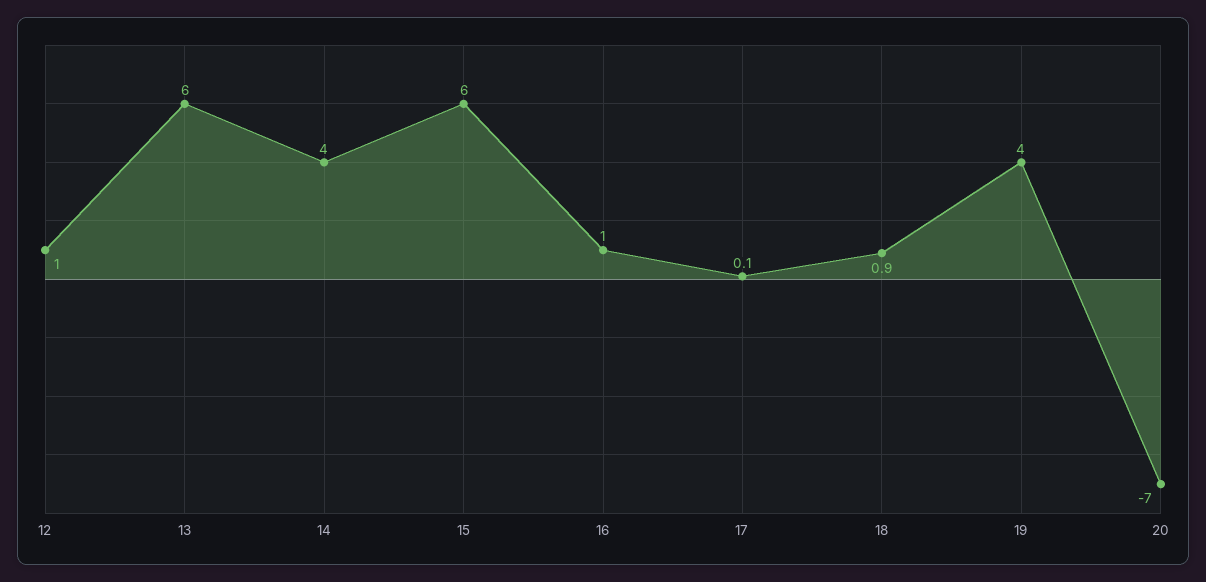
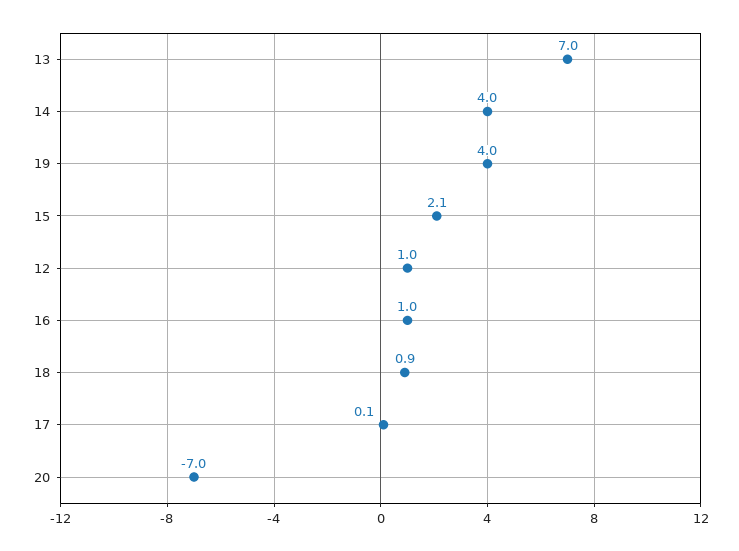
13: 6 -> 7
15: 6 -> 2.1

